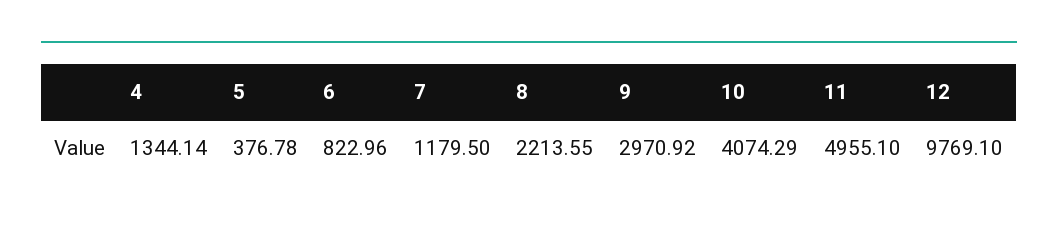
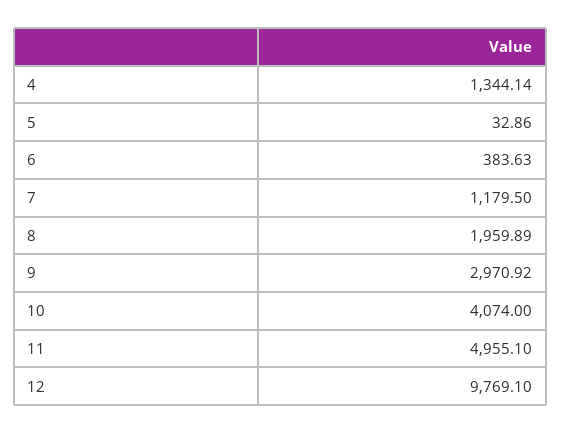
5: 376.78 -> 32.86
6: 822.96 -> 383.63
8: 2213.55 -> 1959.89
10: 4074.29 -> 4074

